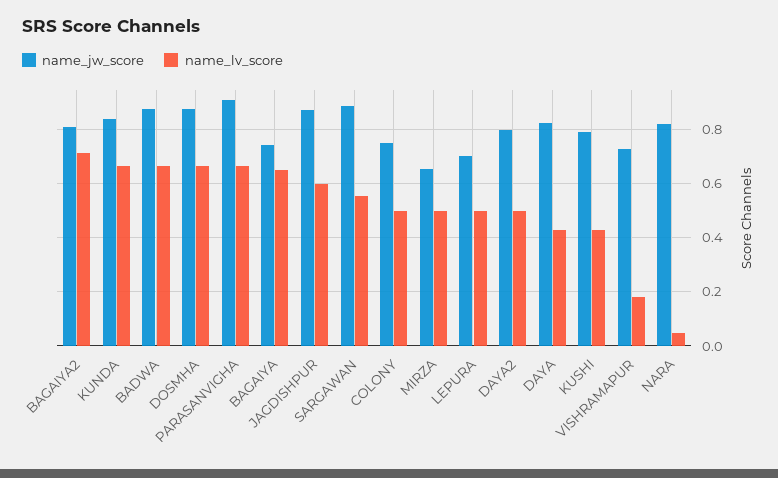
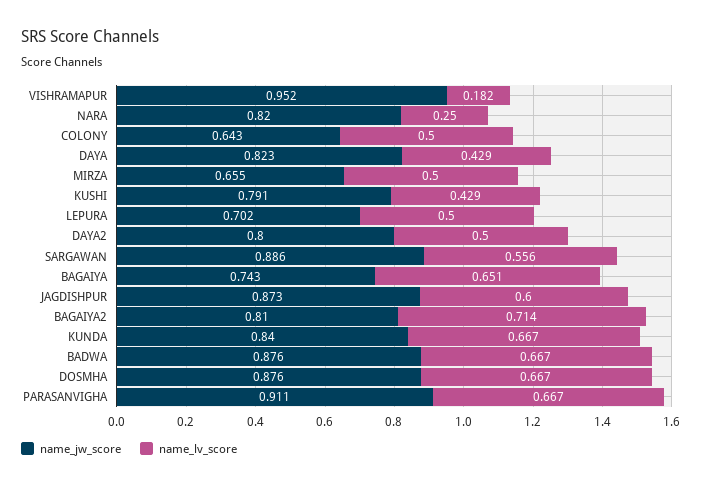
name_jw_score, COLONY: 0.75 -> 0.643
name_jw_score, VISHRAMAPUR: 0.725 -> 0.952
name_lv_score, NARA: 0.05 -> 0.25

